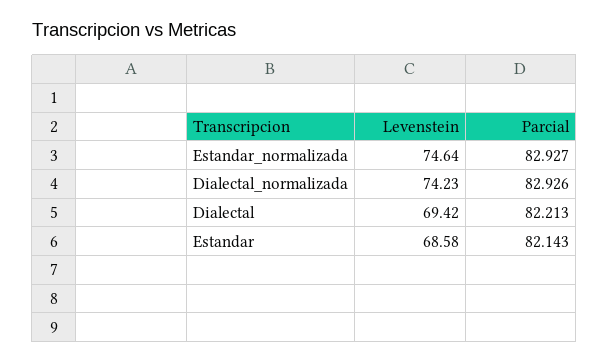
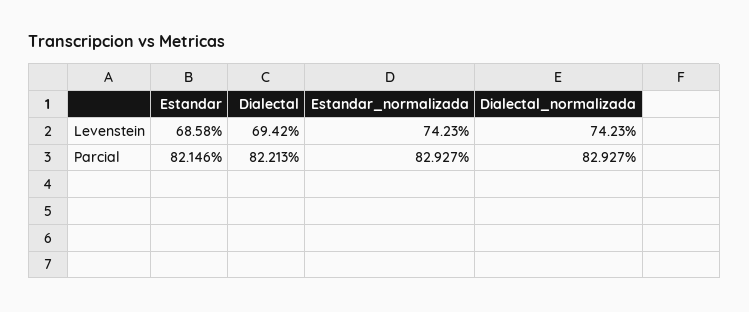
Levenstein, Estandar_normalizada: 74.64 -> 74.23
Parcial, Dialectal_normalizada: 82.926 -> 82.927
Parcial, Estandar: 82.143 -> 82.146

